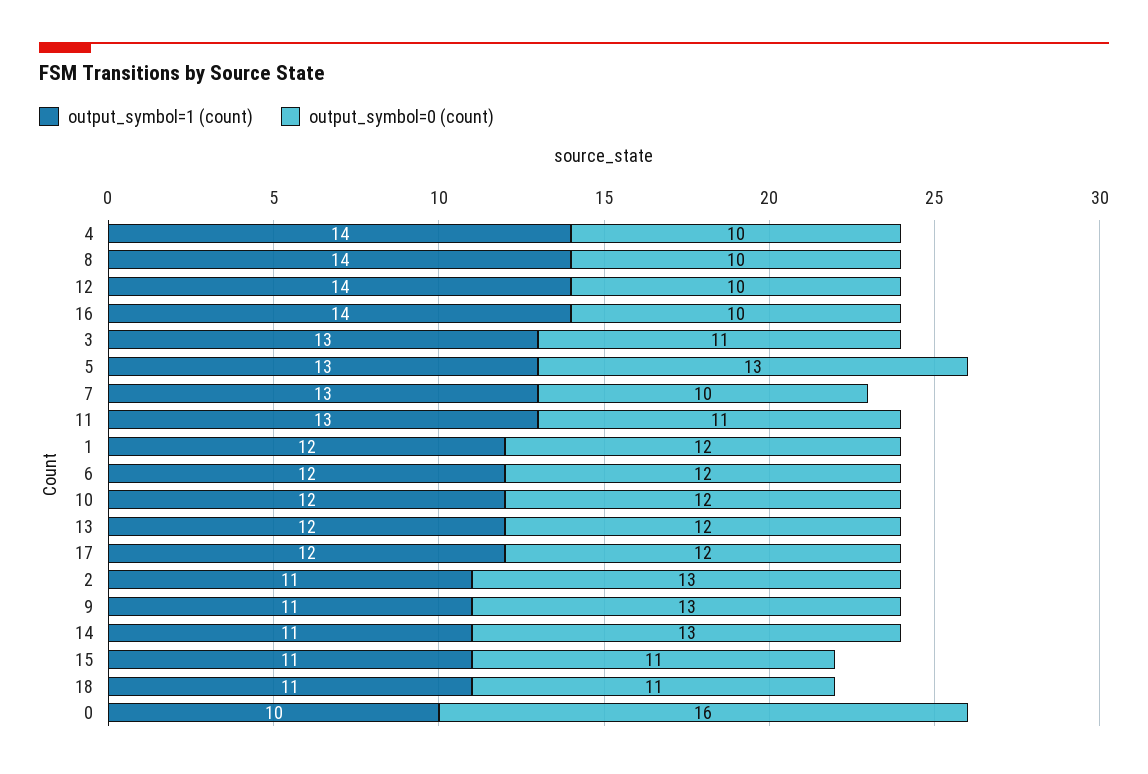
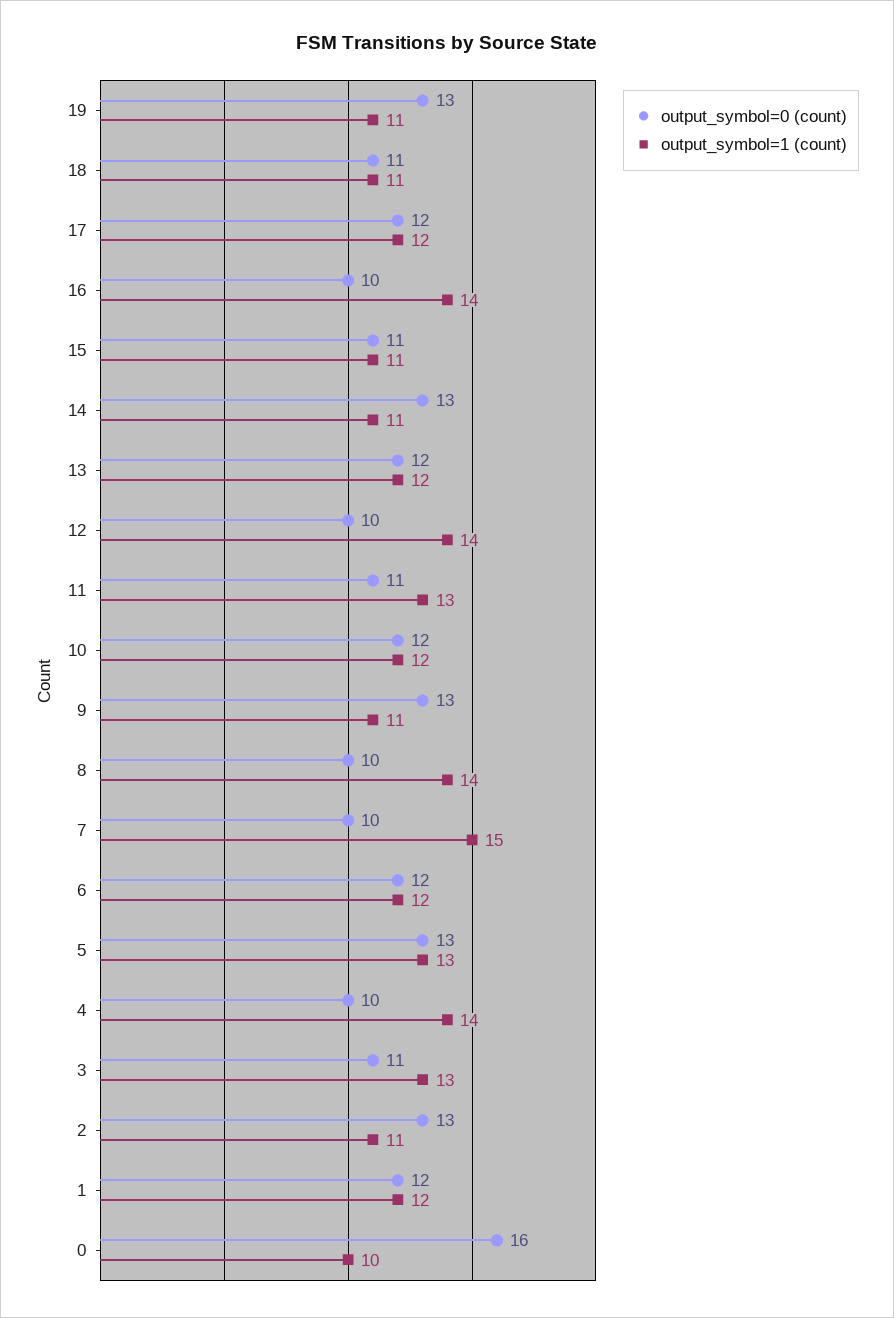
output_symbol=1 (count), 7: 13 -> 15
output_symbol=0 (count), 19: none -> 13
output_symbol=1 (count), 19: none -> 11

